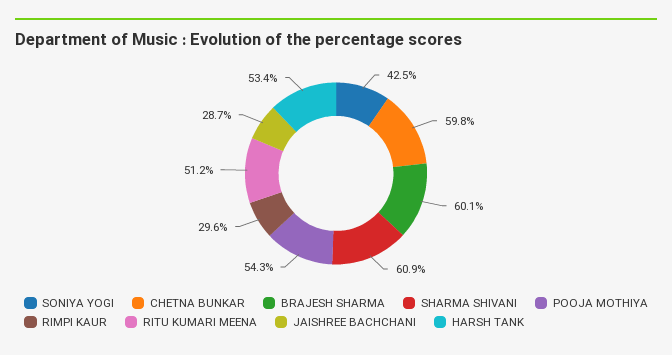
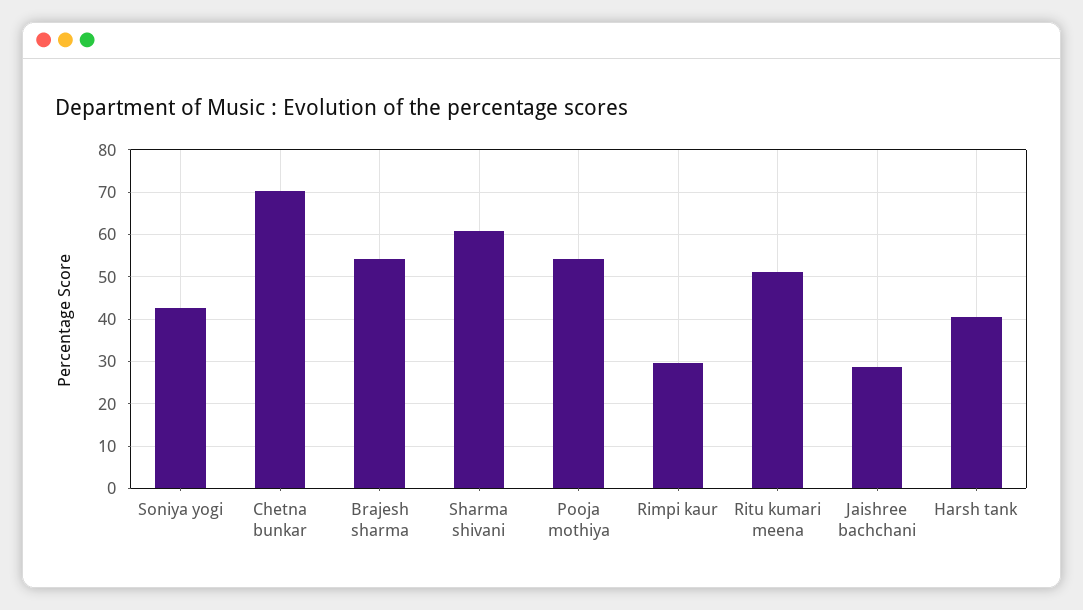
CHETNA BUNKAR: 59.8 -> 70
BRAJESH SHARMA: 60.1 -> 54
HARSH TANK: 53.4 -> 40

